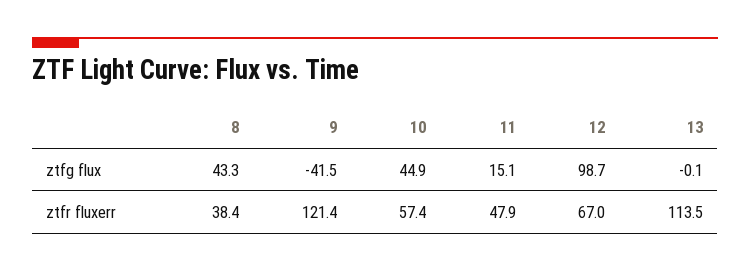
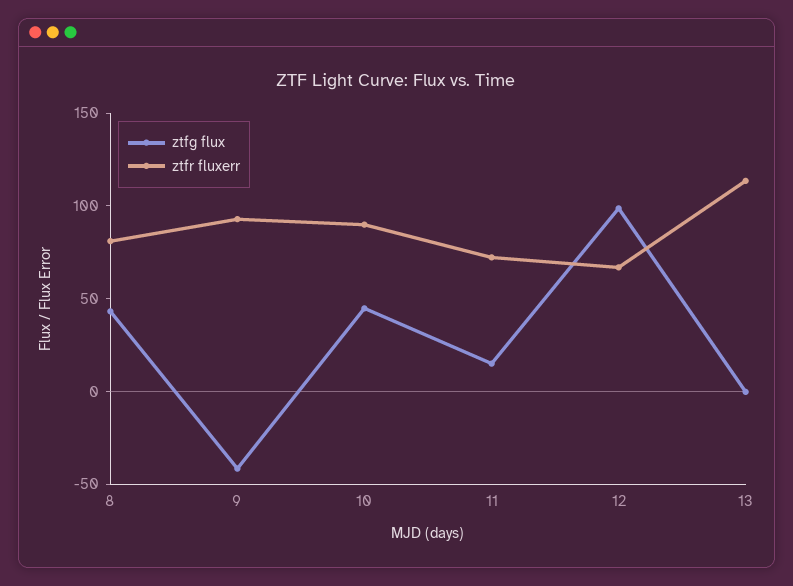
ztfr fluxerr, 8: 38.4 -> 80
ztfr fluxerr, 9: 121.4 -> 90
ztfr fluxerr, 10: 57.4 -> 90
ztfr fluxerr, 11: 47.9 -> 70

